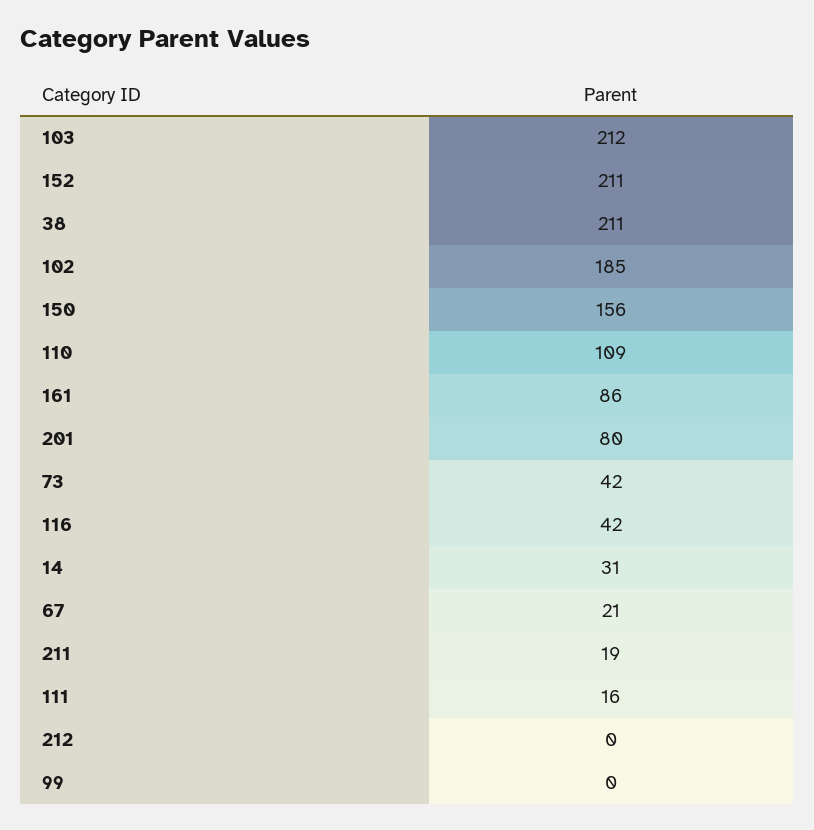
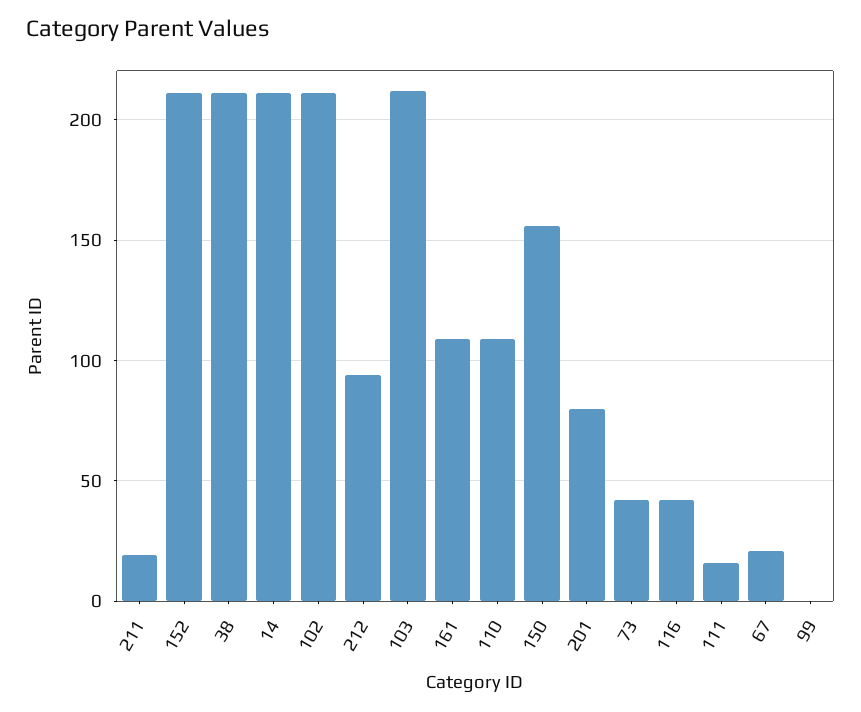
102: 185 -> 210
161: 86 -> 110
14: 31 -> 210
212: 0 -> 95

